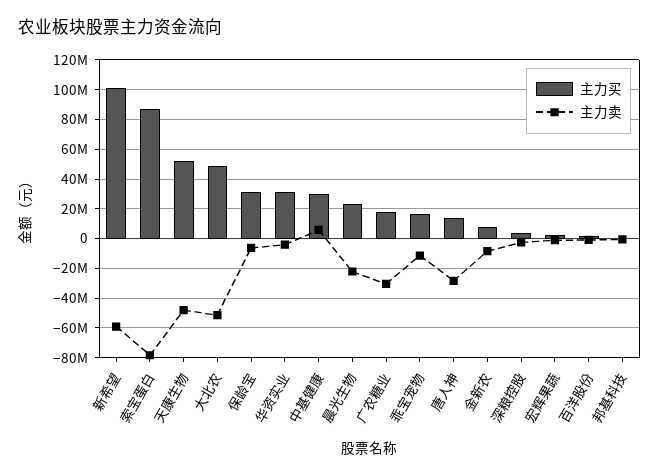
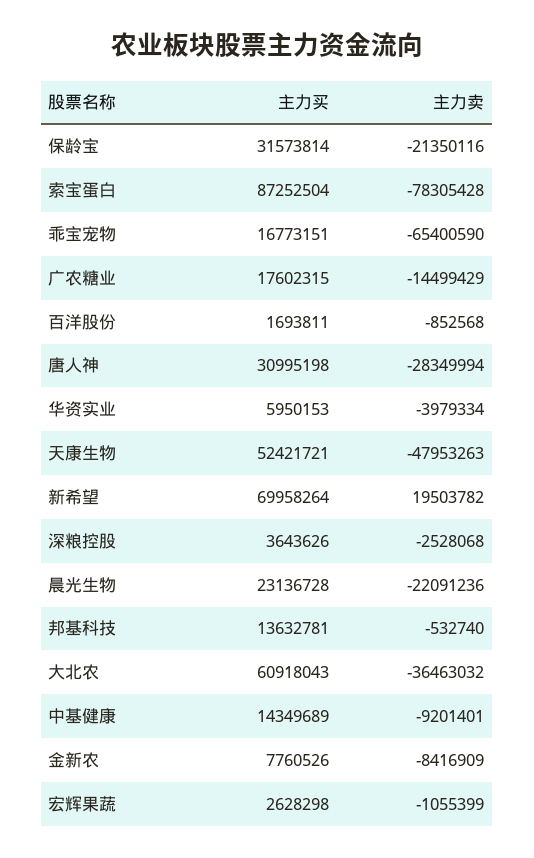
主力买, 新希望: 100000000 -> 69958264
主力卖, 新希望: -60000000 -> 19503782
主力买, 大北农: 50000000 -> 60918043
主力卖, 大北农: -50000000 -> -36463032
主力卖, 保龄宝: -5000000 -> -21350116
主力买, 华资实业: 30000000 -> 5950153
主力买, 中基健康: 30000000 -> 14349689
主力卖, 中基健康: 5000000 -> -9201401
主力卖, 广农糖业: -30000000 -> -14499429
主力卖, 乖宝宠物: -10000000 -> -65400590
主力买, 唐人神: 15000000 -> 30995198
主力买, 邦基科技: 0 -> 13632781

